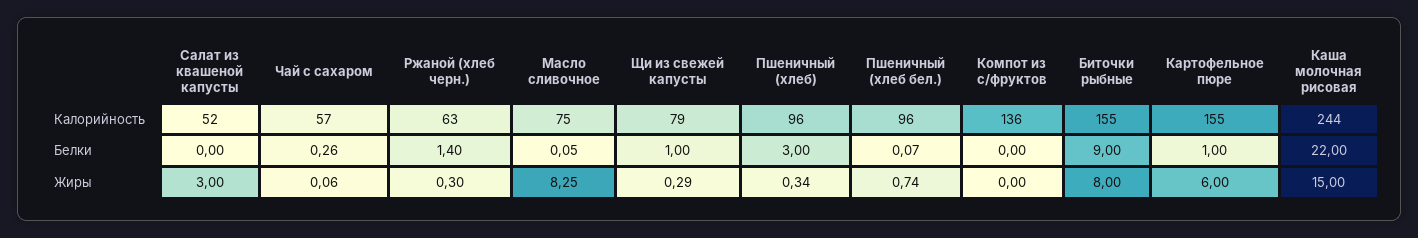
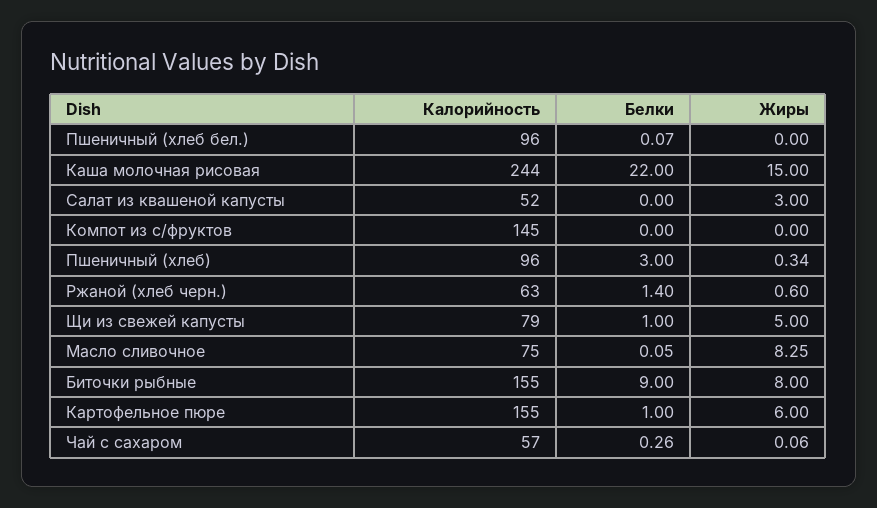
Компот из с/фруктов, Калорийность: 136 -> 145
Ржаной (хлеб черн.), Жиры: 0.3 -> 0.6
Щи из свежей капусты, Жиры: 0.29 -> 5
Пшеничный (хлеб бел.), Жиры: 0.74 -> 0

